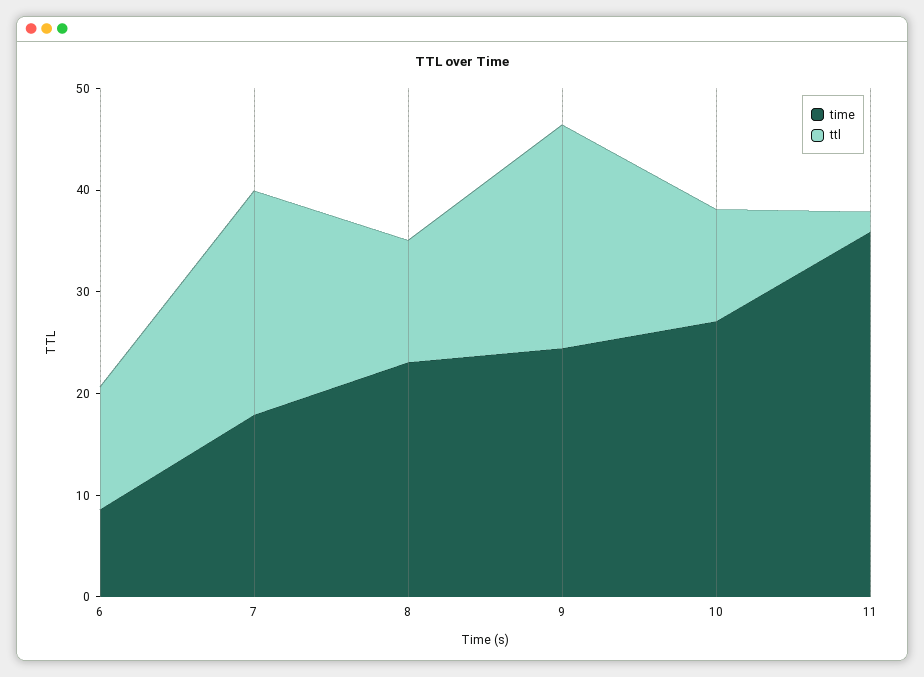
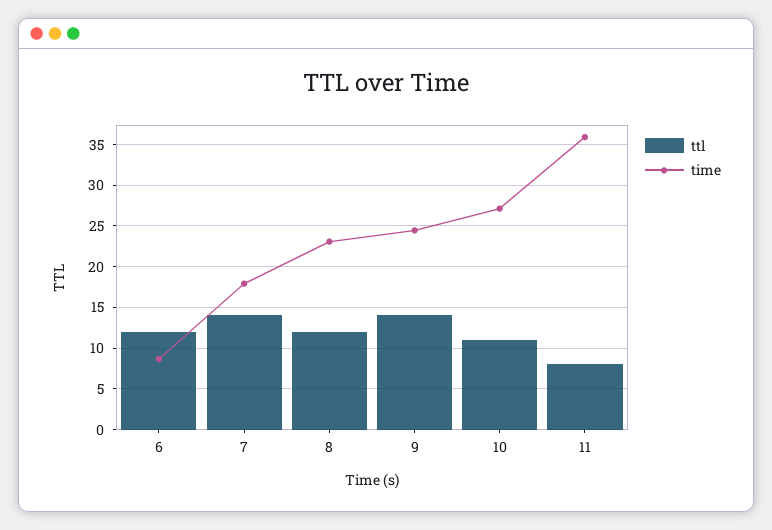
ttl, 7: 22 -> 14
ttl, 9: 22 -> 14
ttl, 11: 2 -> 8

